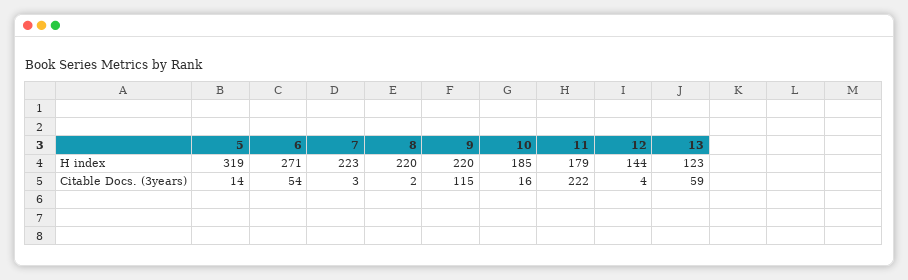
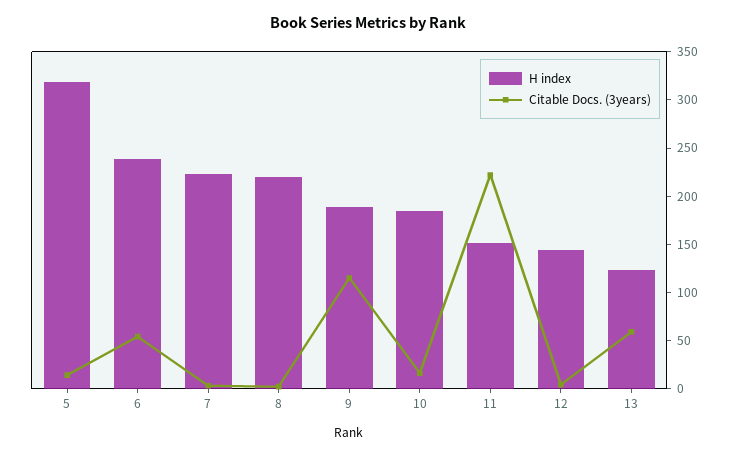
H index, 6: 271 -> 240
H index, 9: 220 -> 190
H index, 11: 179 -> 150

